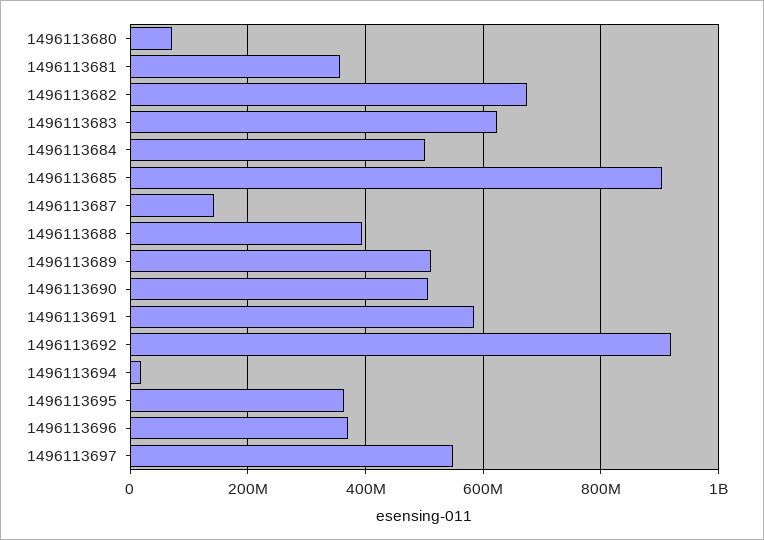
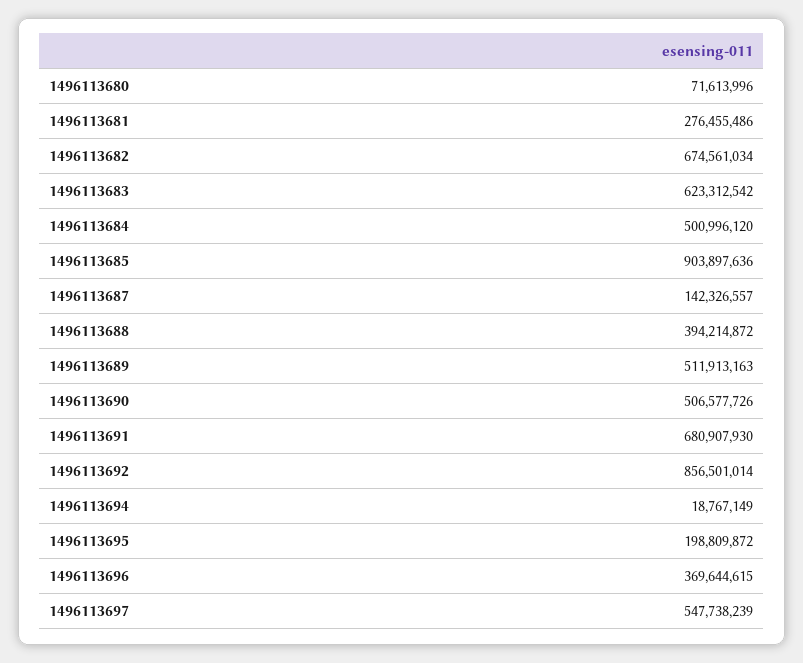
1496113681: 360000000 -> 276455486
1496113691: 580000000 -> 680907930
1496113692: 920000000 -> 856501014
1496113695: 360000000 -> 198809872

